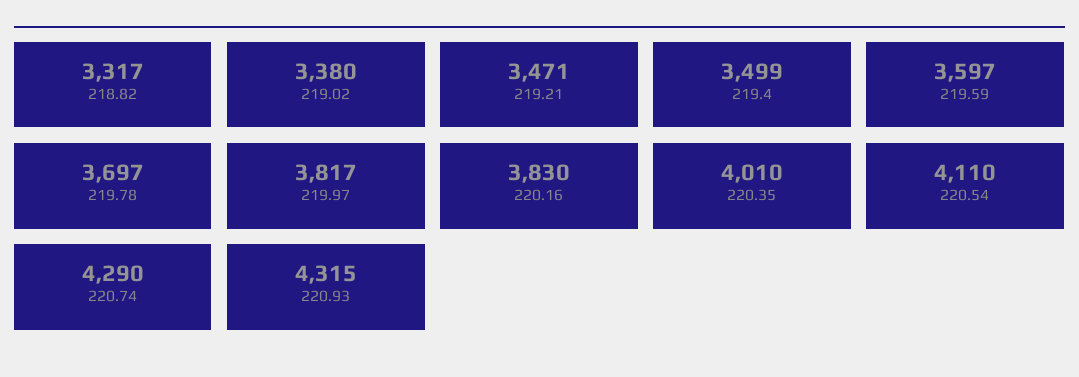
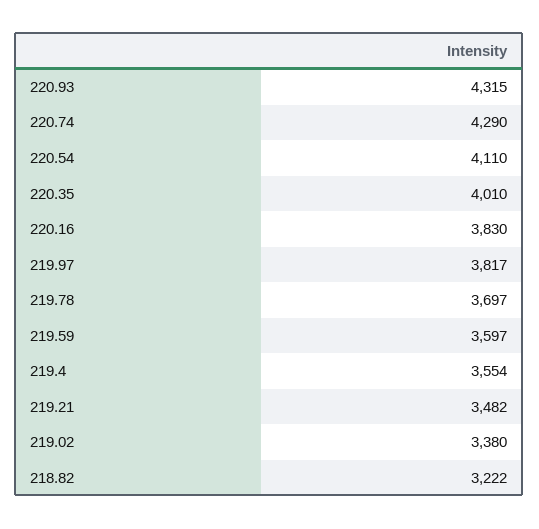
218.82: 3317 -> 3222
219.21: 3471 -> 3482
219.4: 3499 -> 3554

